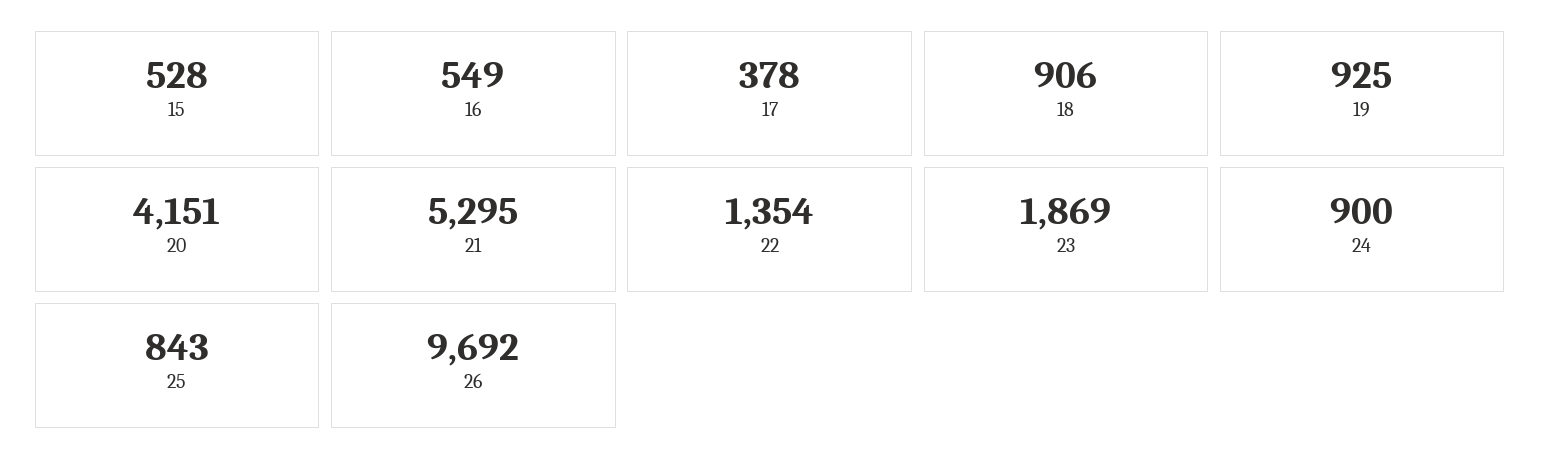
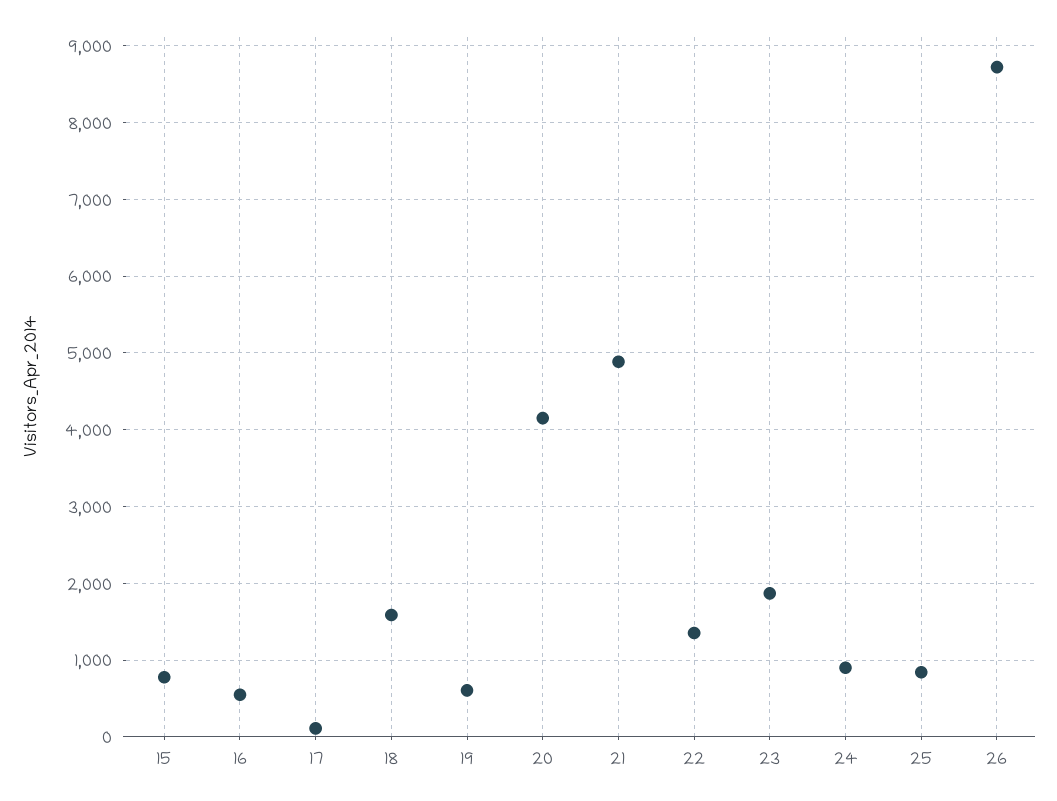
15: 528 -> 800
17: 378 -> 100
18: 906 -> 1600
19: 925 -> 600
21: 5295 -> 4900
26: 9692 -> 8700

